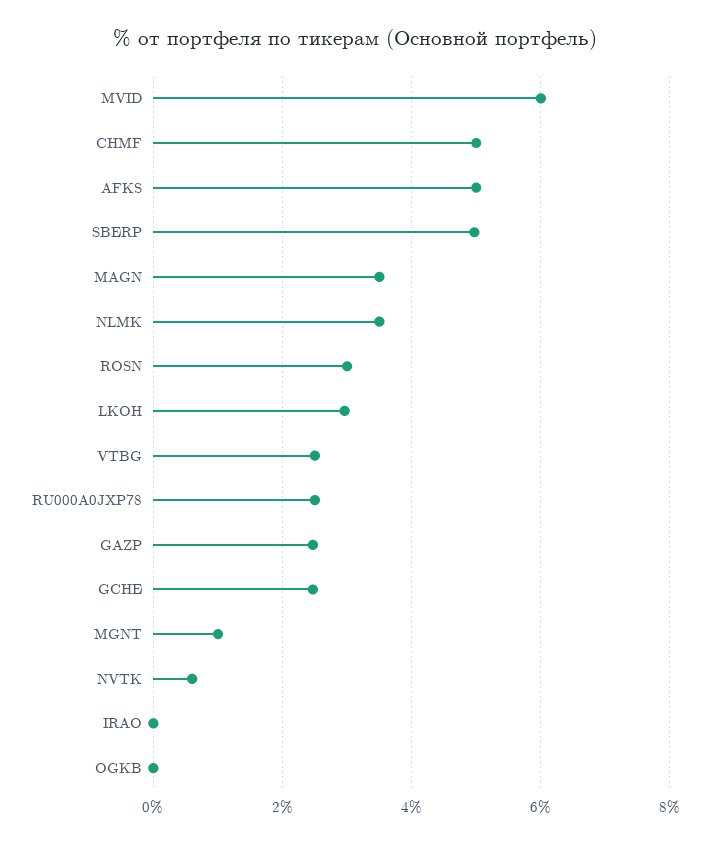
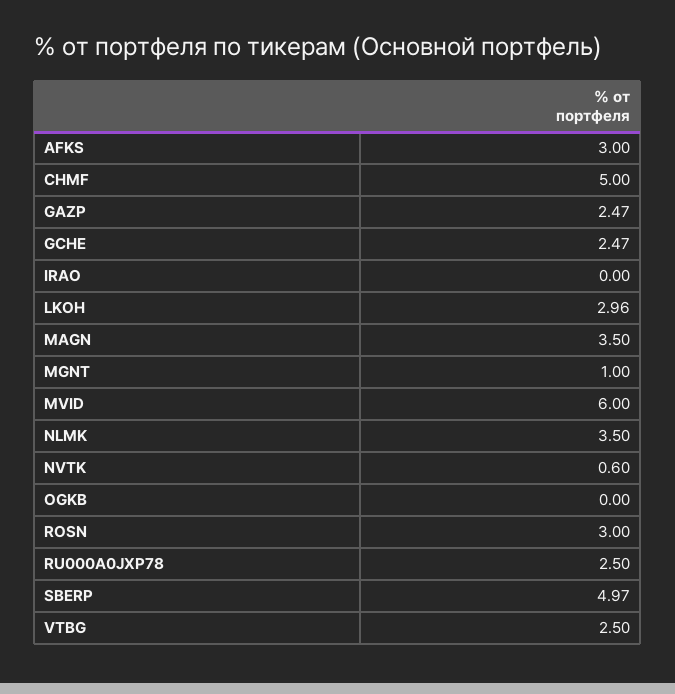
AFKS: 5 -> 3

